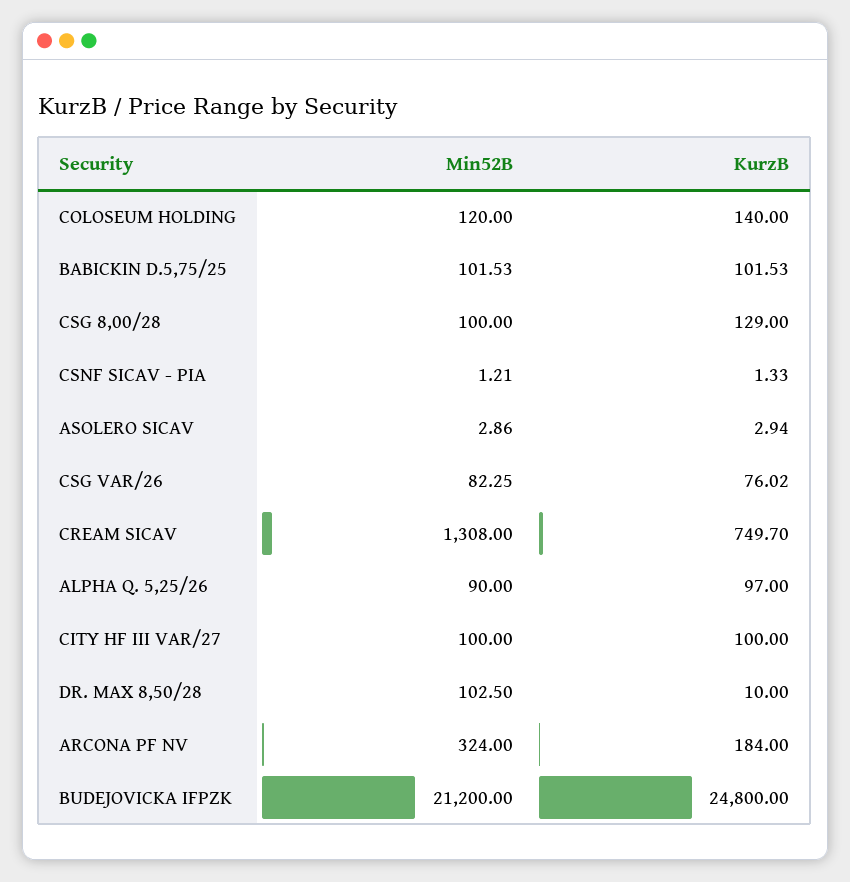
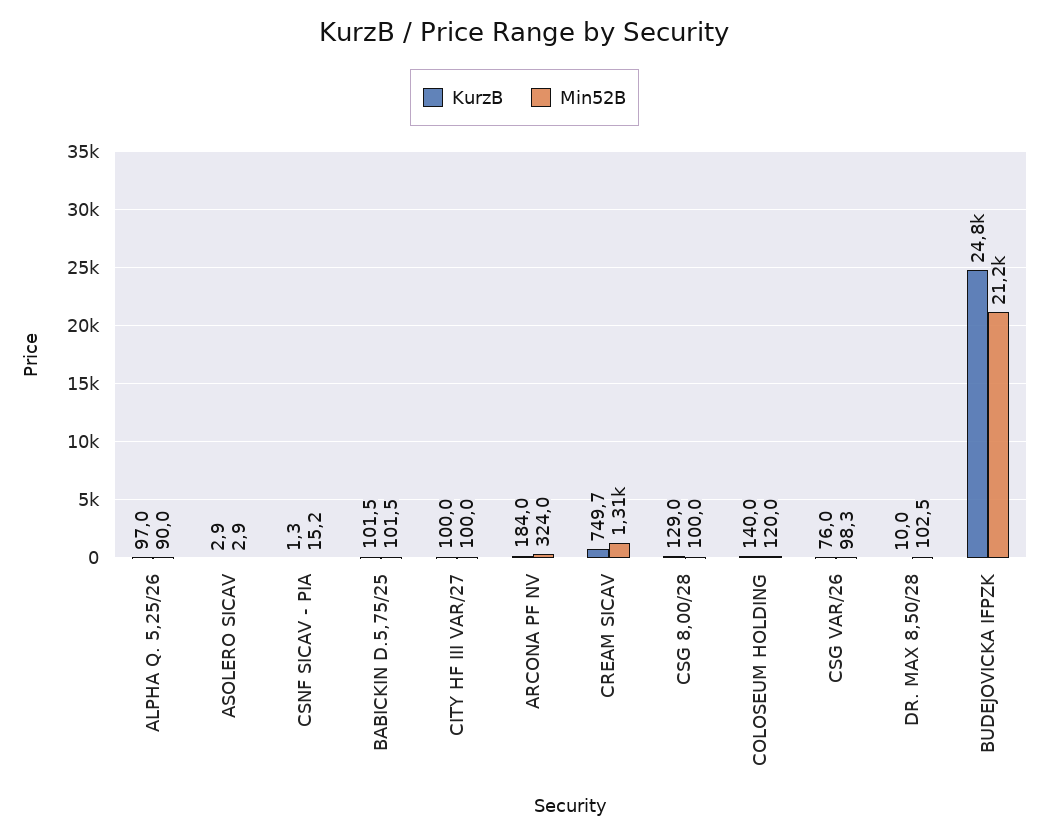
Min52B, CSNF SICAV - PIA: 1.21 -> 15.2
Min52B, CSG VAR/26: 82.25 -> 98.3

